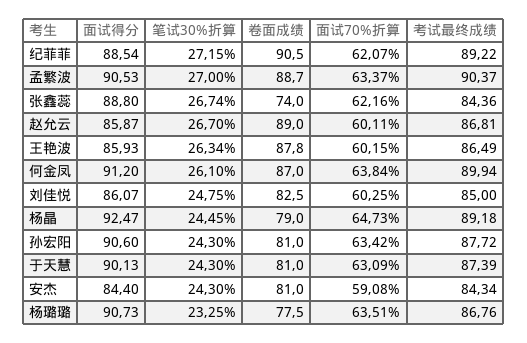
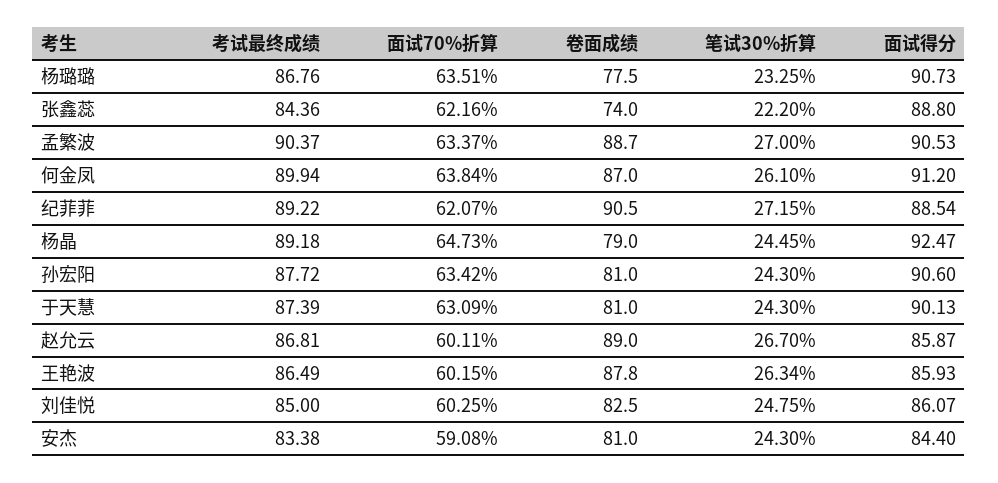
笔试30%折算, 张鑫蕊: 26.74 -> 22.2
考试最终成绩, 安杰: 84.34 -> 83.38

